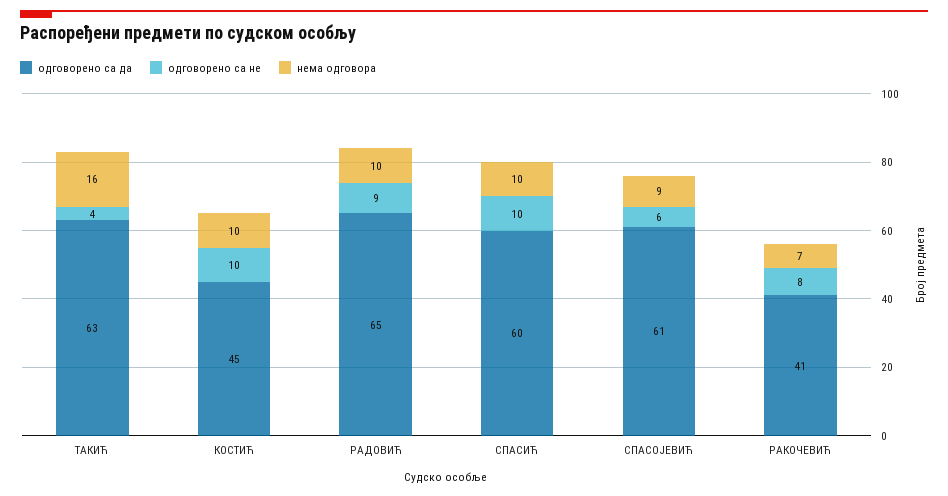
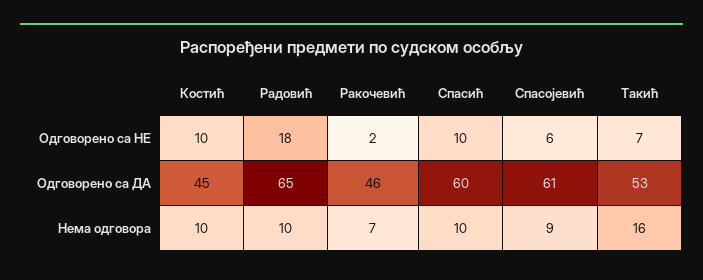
одговорено са да, ТАКИЋ: 63 -> 53
одговорено са не, ТАКИЋ: 4 -> 7
одговорено са не, РАДОВИЋ: 9 -> 18
одговорено са да, РАКОЧЕВИЋ: 41 -> 46
одговорено са не, РАКОЧЕВИЋ: 8 -> 2

